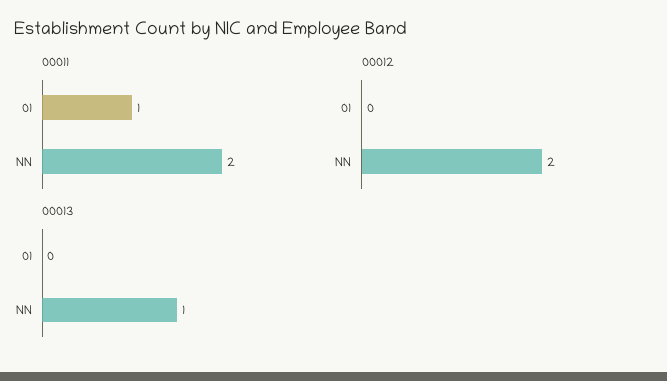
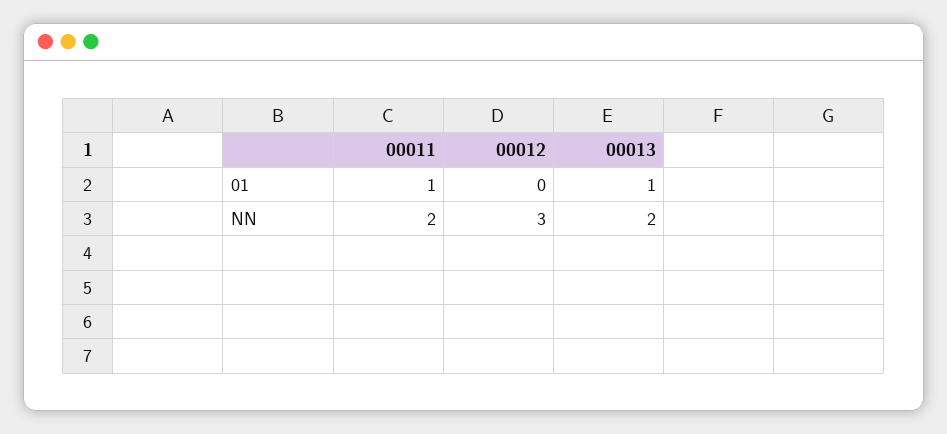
00012, NN: 2 -> 3
00013, 01: 0 -> 1
00013, NN: 1 -> 2

